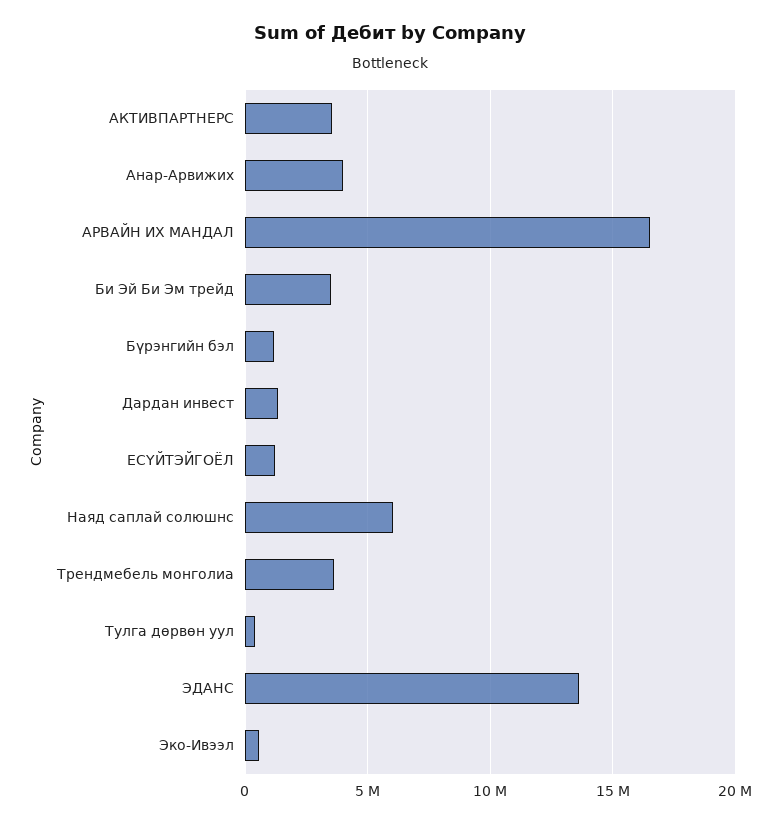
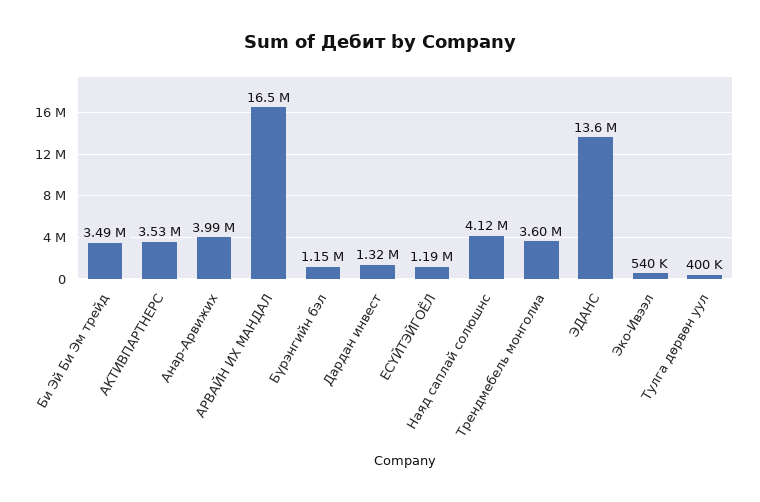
Наяд саплай солюшнс: 6000000 -> 4120000

